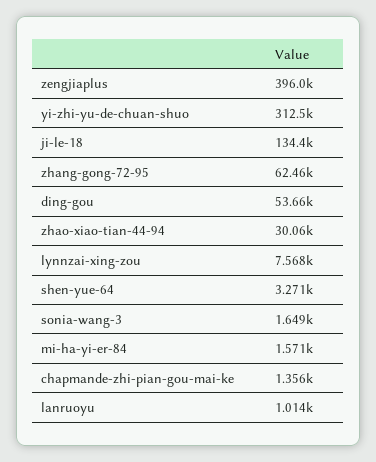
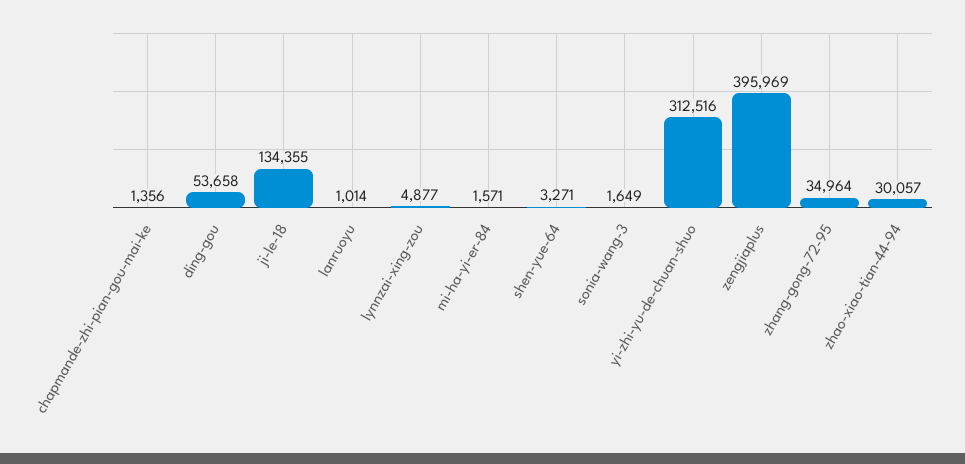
zhang-gong-72-95: 62460 -> 34964
lynnzai-xing-zou: 7568 -> 4877

